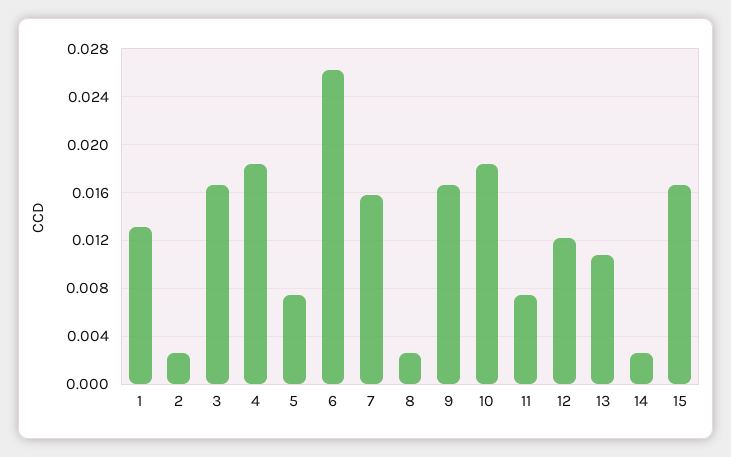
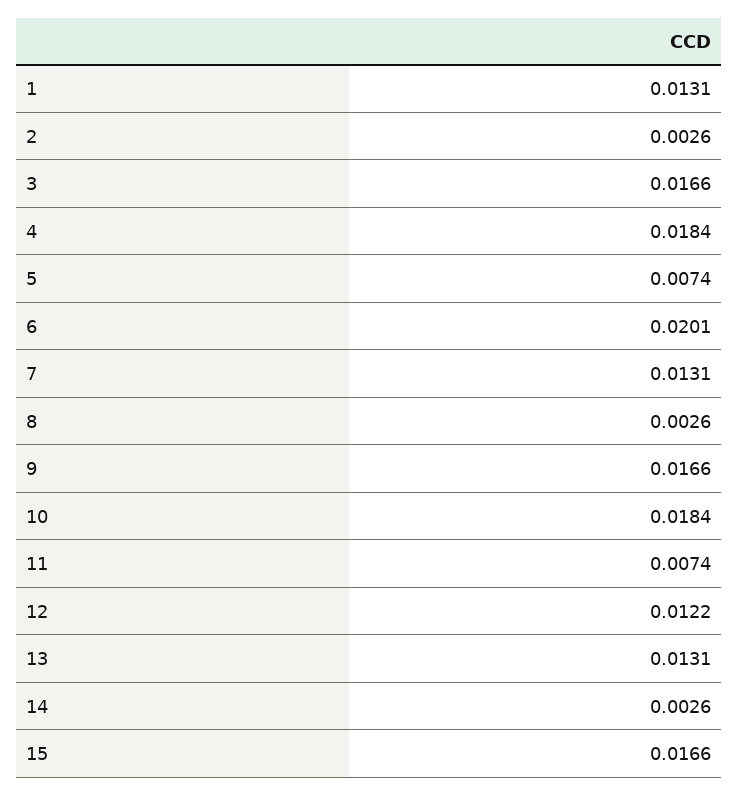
6: 0.026 -> 0.0201
7: 0.016 -> 0.0131
13: 0.011 -> 0.0131

